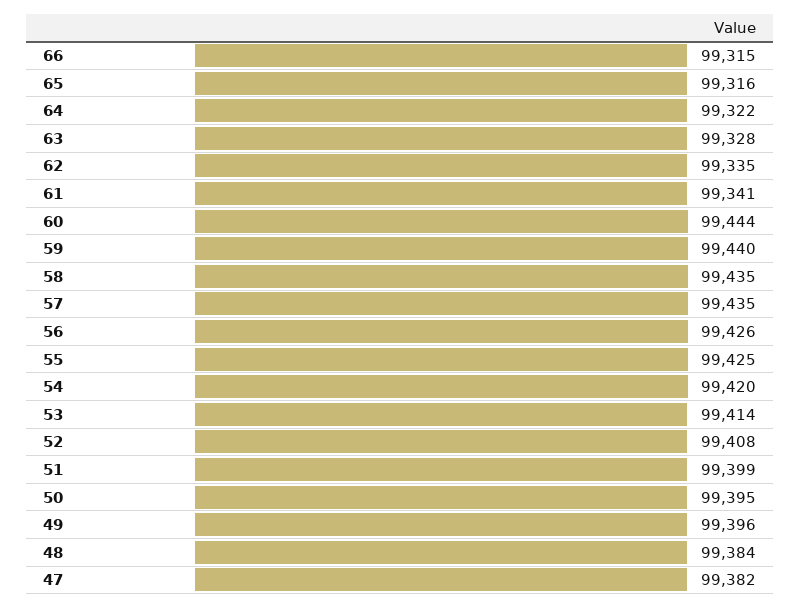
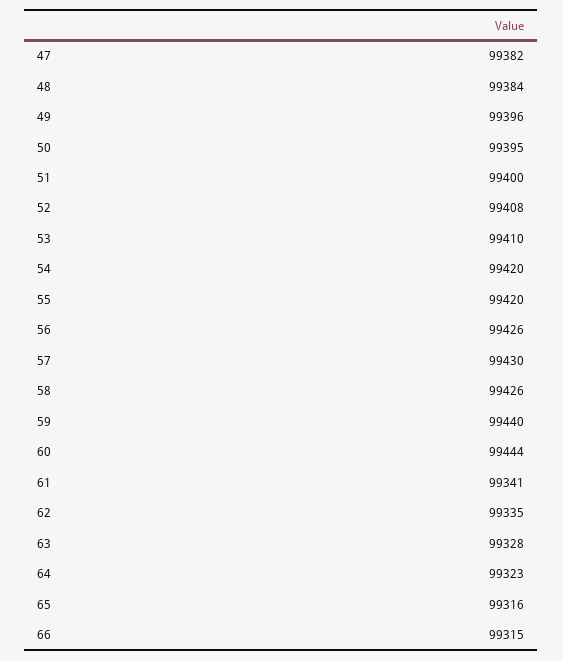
64: 99322 -> 99323
58: 99435 -> 99426
57: 99435 -> 99430
55: 99425 -> 99420
53: 99414 -> 99410
51: 99399 -> 99400

